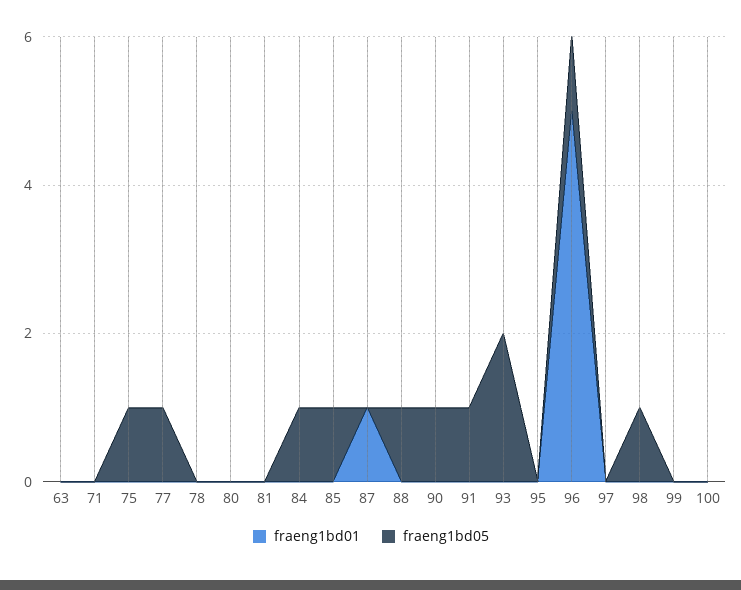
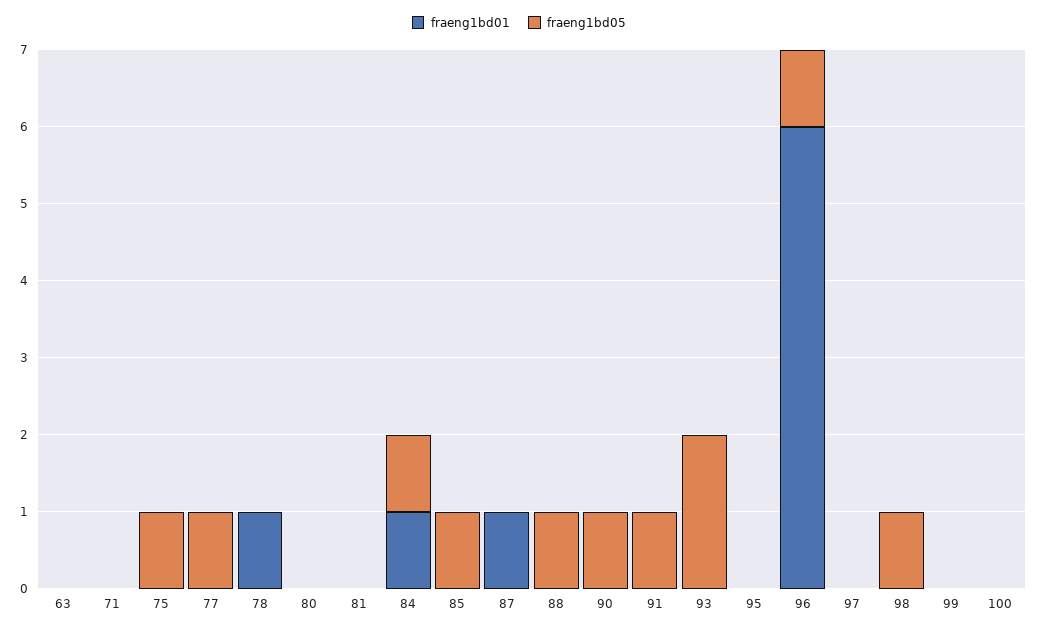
fraeng1bd01, 78: 0 -> 1
fraeng1bd01, 84: 0 -> 1
fraeng1bd01, 96: 5 -> 6

